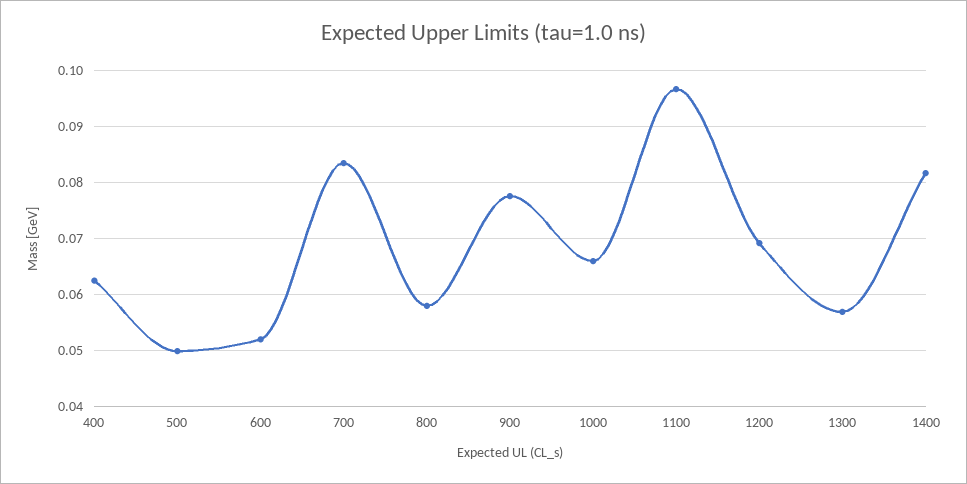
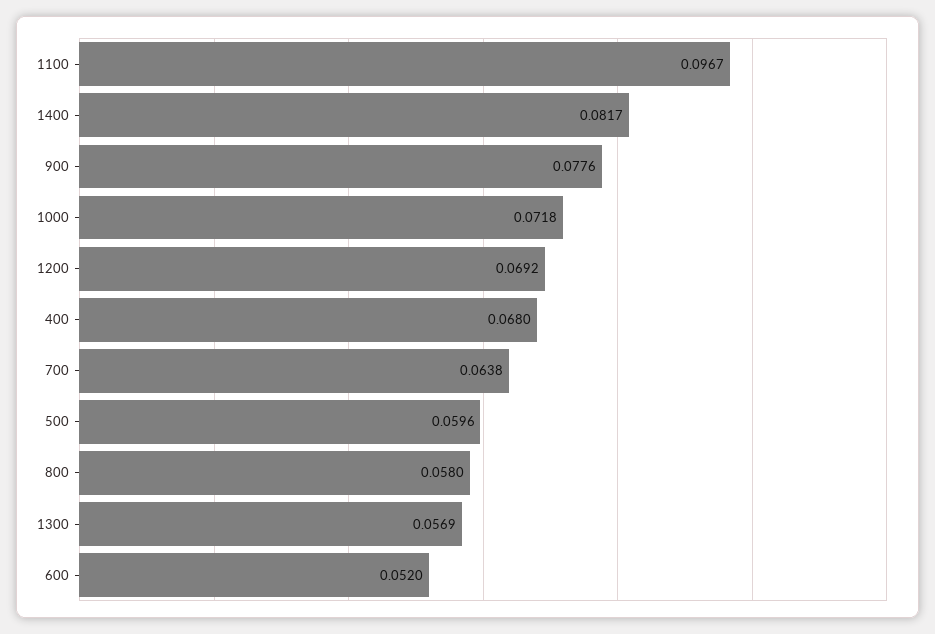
400: 0.062 -> 0.068
500: 0.05 -> 0.0596
700: 0.084 -> 0.0638
1000: 0.066 -> 0.0718

